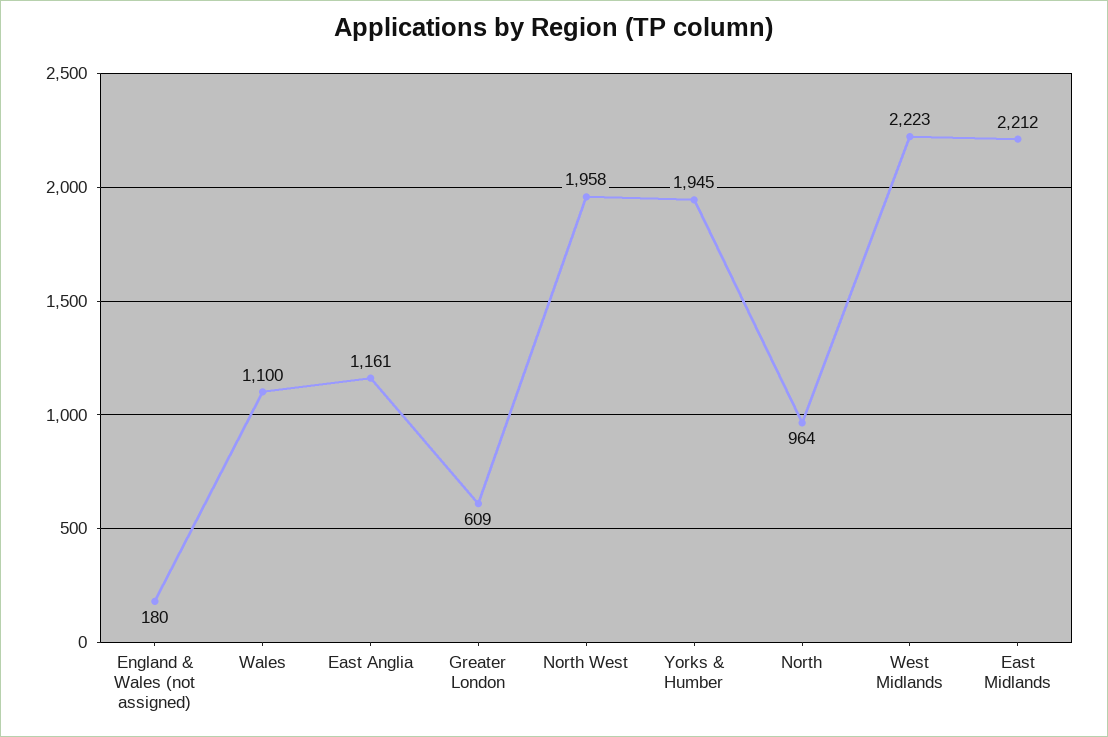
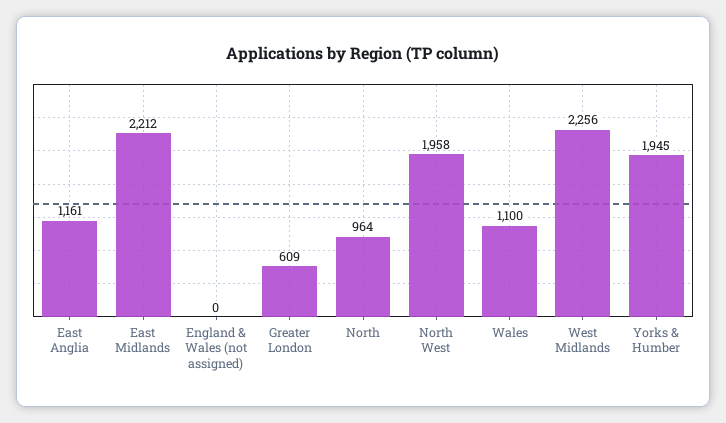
England & Wales (not assigned): 180 -> 0
West Midlands: 2223 -> 2256

